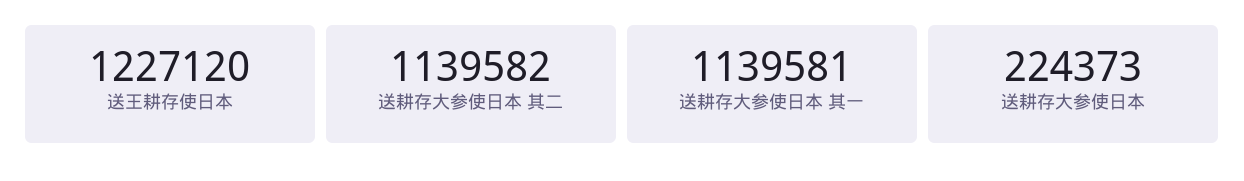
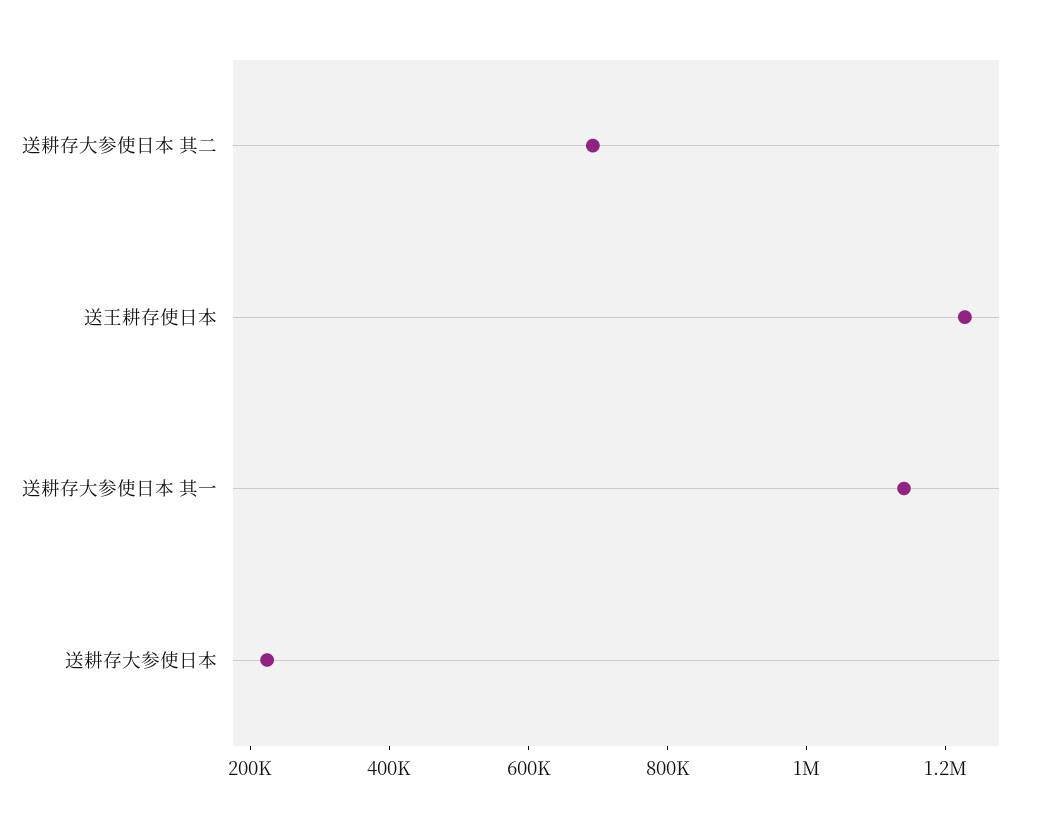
送耕存大参使日本 其二: 1139582 -> 700000

